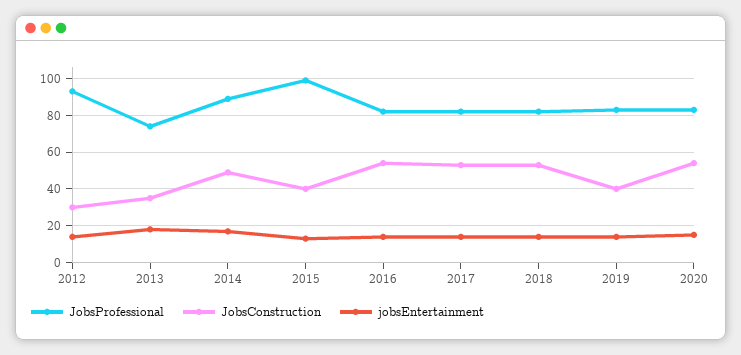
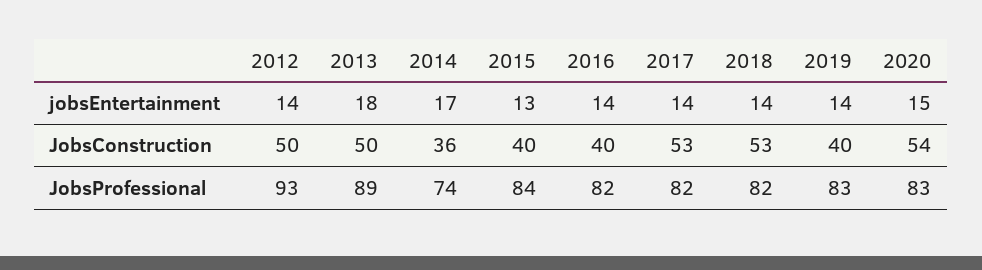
JobsConstruction, 2012: 30 -> 50
JobsProfessional, 2013: 75 -> 89
JobsConstruction, 2013: 35 -> 50
JobsProfessional, 2014: 90 -> 74
JobsConstruction, 2014: 50 -> 36
JobsProfessional, 2015: 100 -> 84
JobsConstruction, 2016: 55 -> 40

